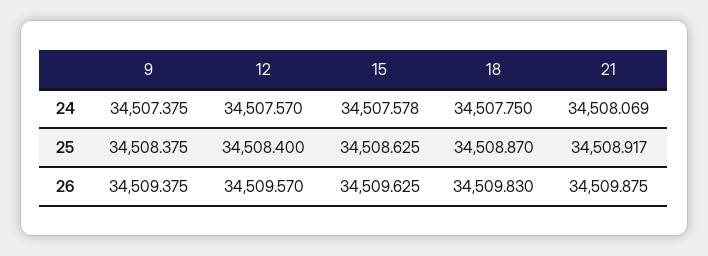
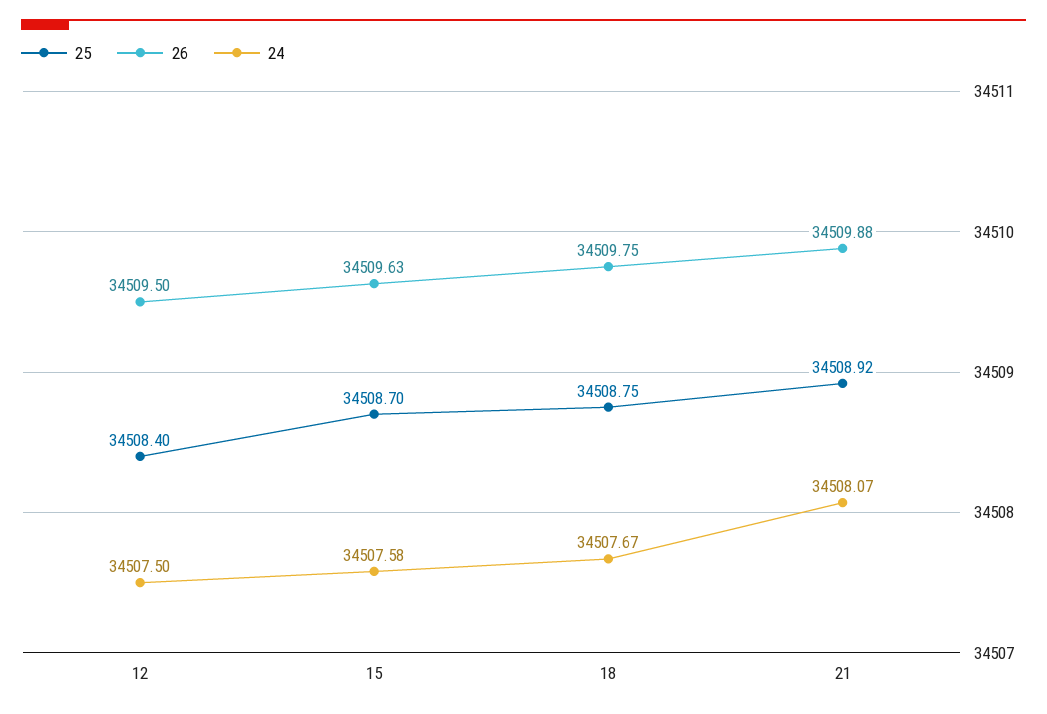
24, 9: 34507.375 -> none
24, 12: 34507.57 -> 34507.5
24, 18: 34507.75 -> 34507.67
25, 9: 34508.375 -> none
25, 15: 34508.625 -> 34508.7
25, 18: 34508.87 -> 34508.75
26, 9: 34509.375 -> none
26, 12: 34509.57 -> 34509.5
26, 18: 34509.83 -> 34509.75

